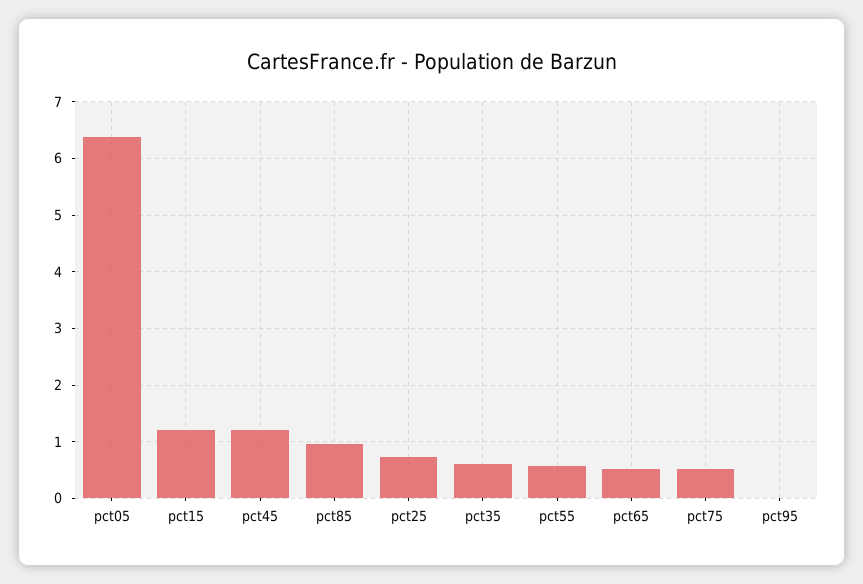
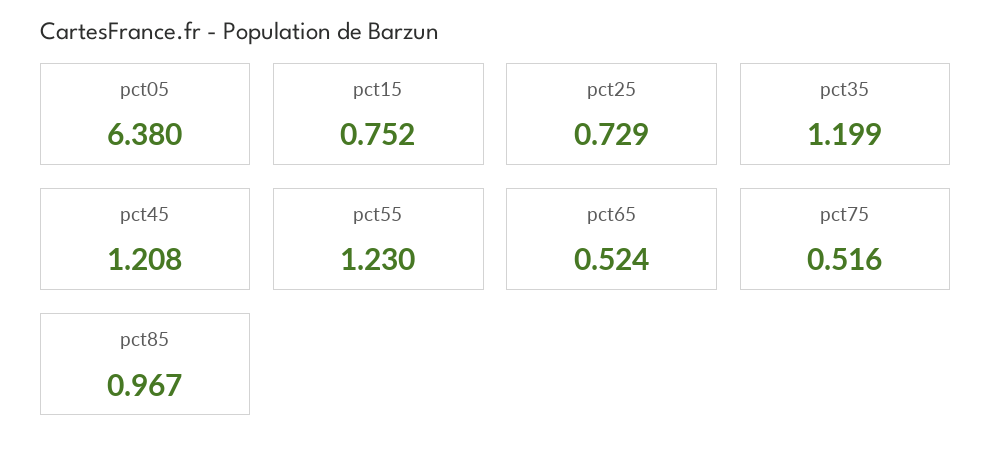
pct15: 1.2 -> 0.752
pct35: 0.6 -> 1.199
pct55: 0.6 -> 1.23
pct95: 0 -> none

